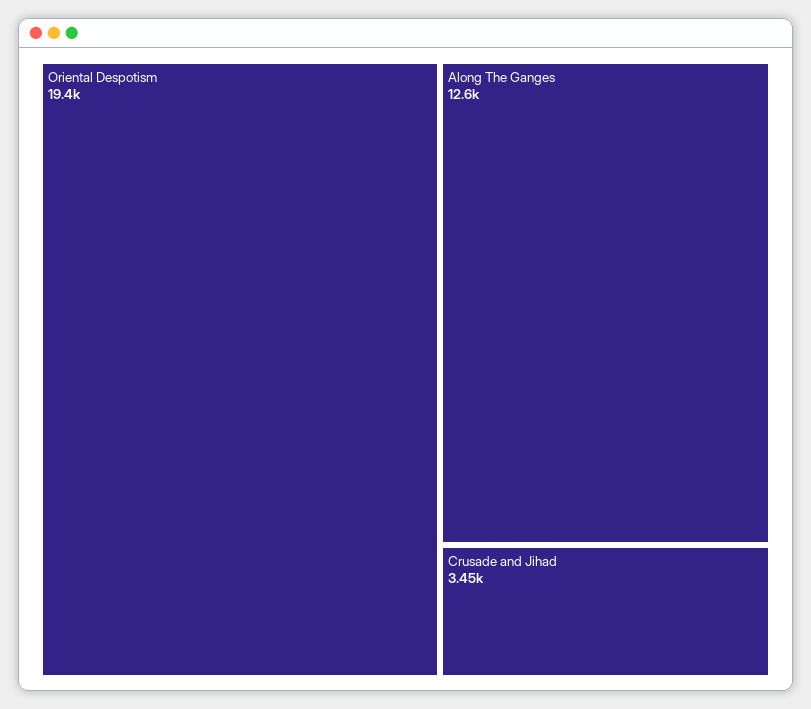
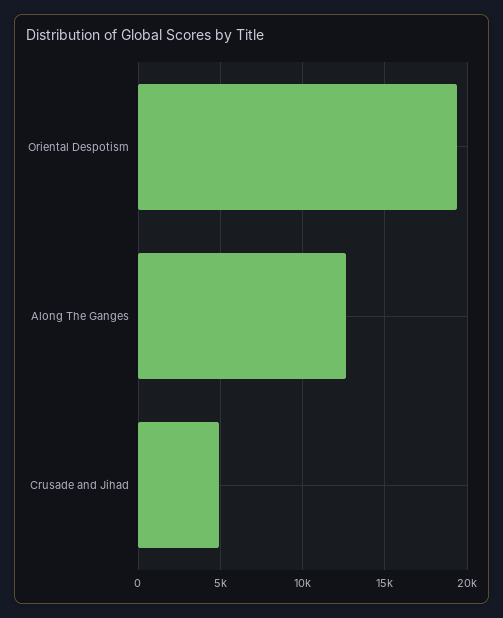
Crusade and Jihad: 3450 -> 5000

